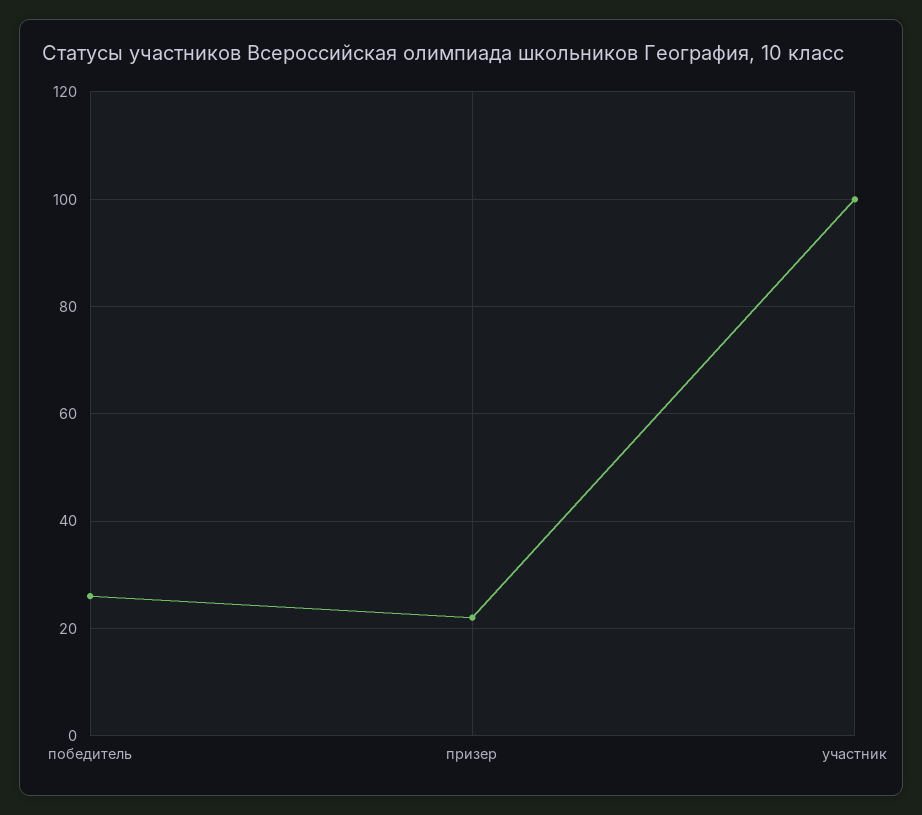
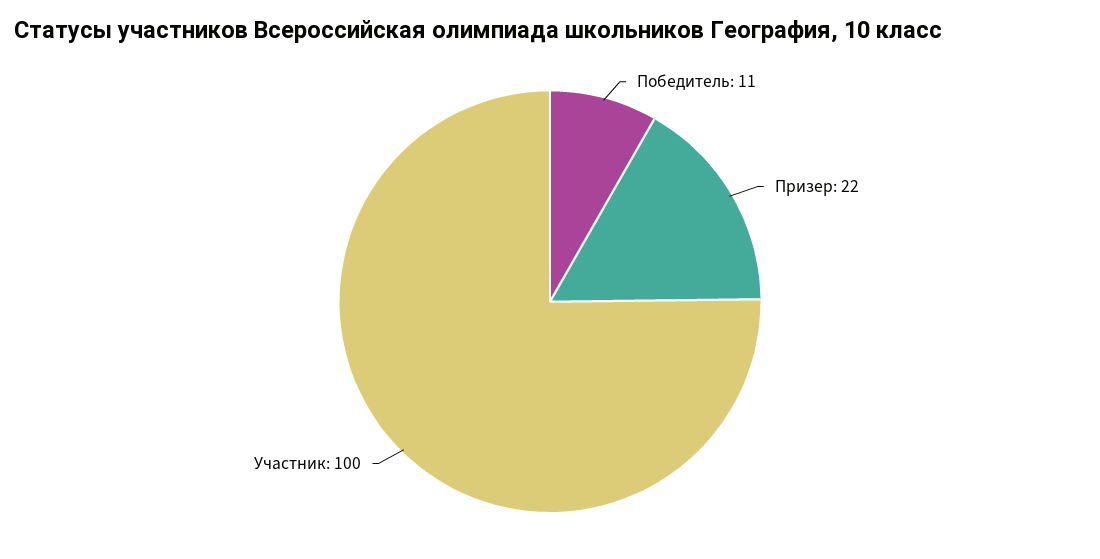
победитель: 25 -> 11

